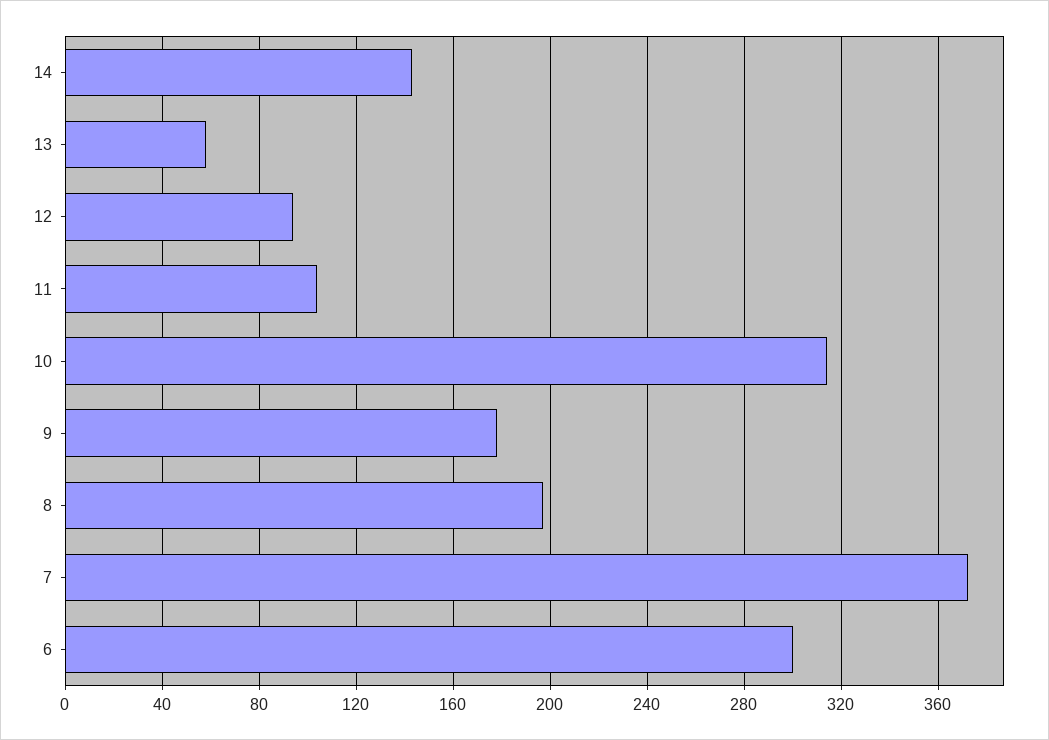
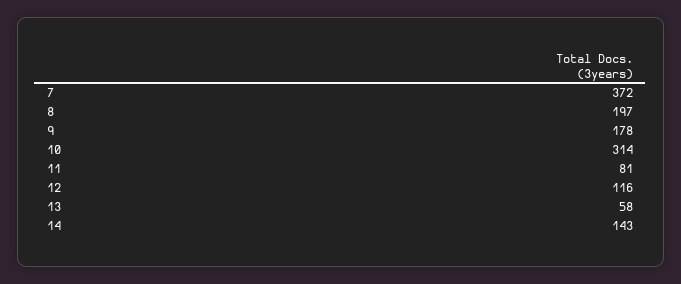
12: 95 -> 116
11: 105 -> 81
6: 300 -> none

